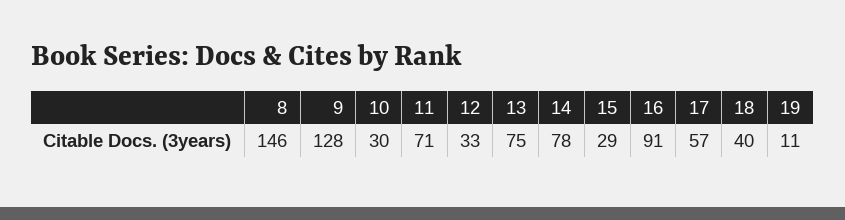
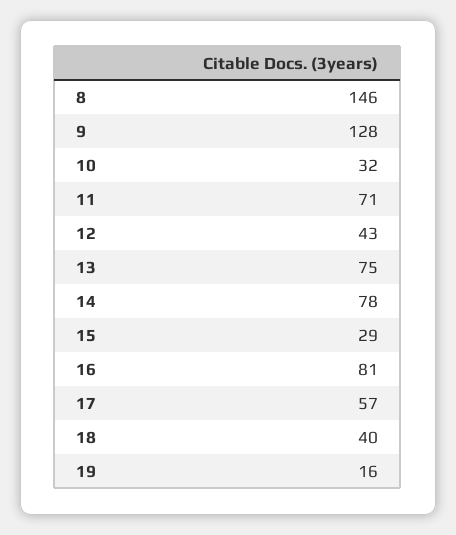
10: 30 -> 32
12: 33 -> 43
16: 91 -> 81
19: 11 -> 16

